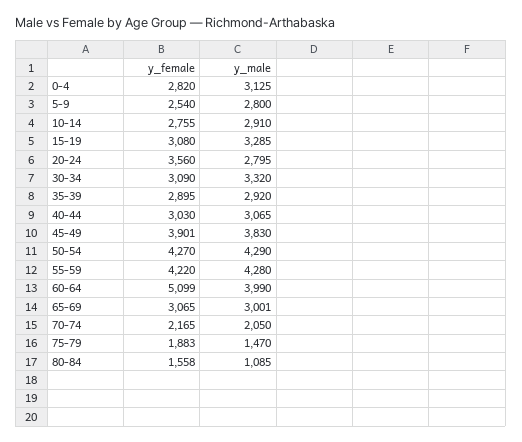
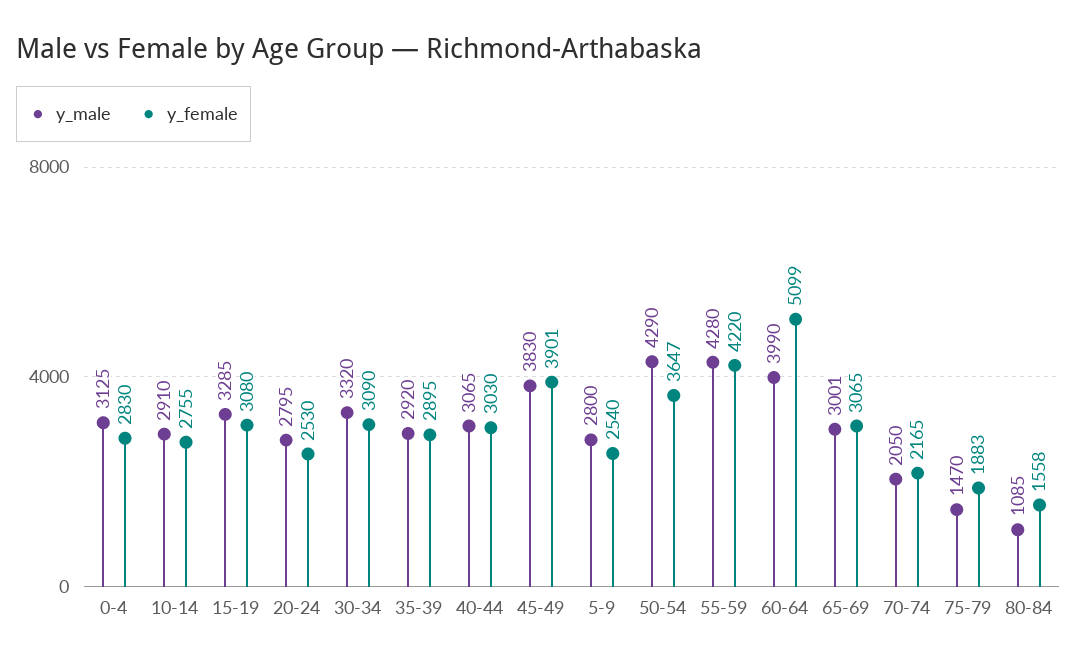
y_female, 0-4: 2820 -> 2830
y_female, 20-24: 3560 -> 2530
y_female, 50-54: 4270 -> 3647

